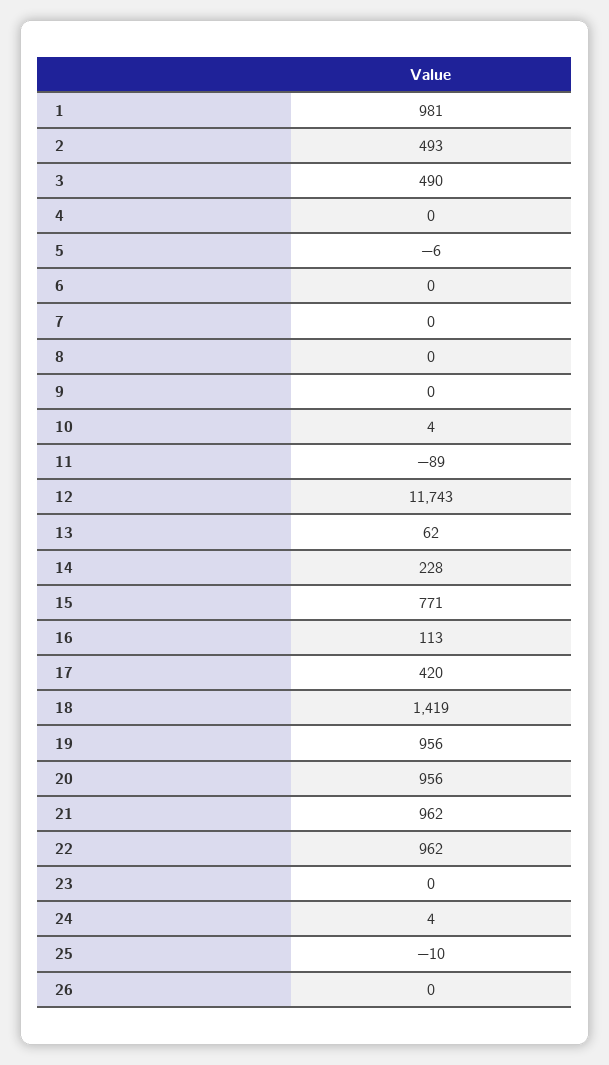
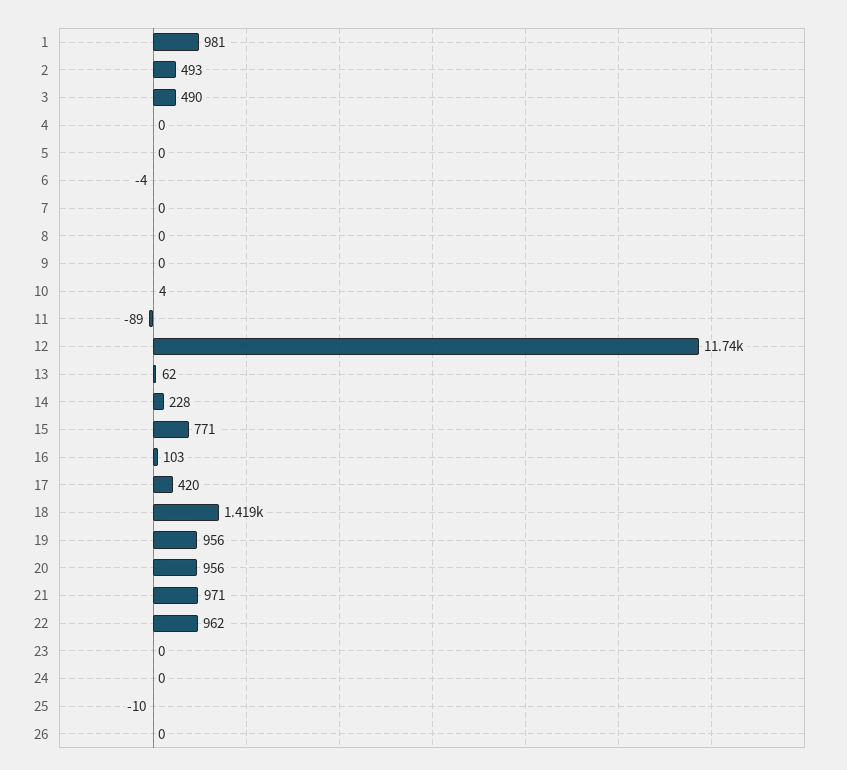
5: -6 -> 0
6: 0 -> -4
16: 113 -> 103
21: 962 -> 971
24: 4 -> 0

